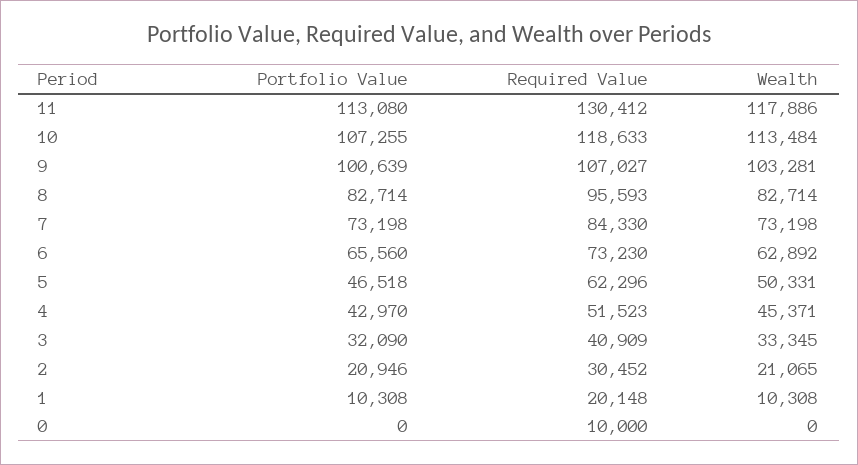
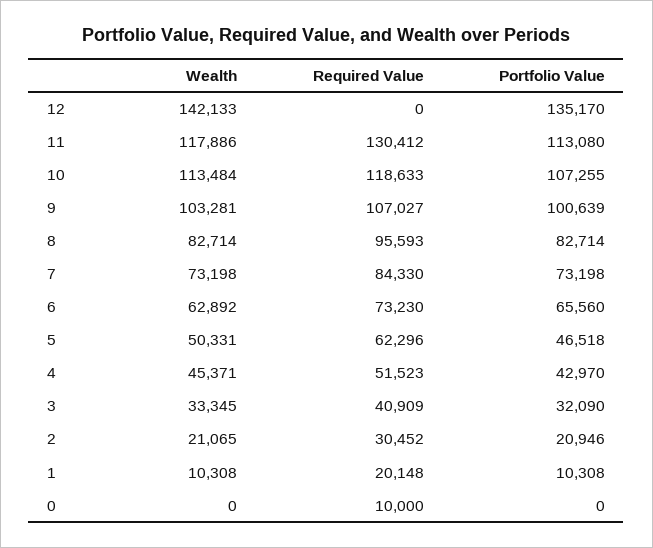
Wealth, 12: none -> 142133
Required Value, 12: none -> 0
Portfolio Value, 12: none -> 135170

